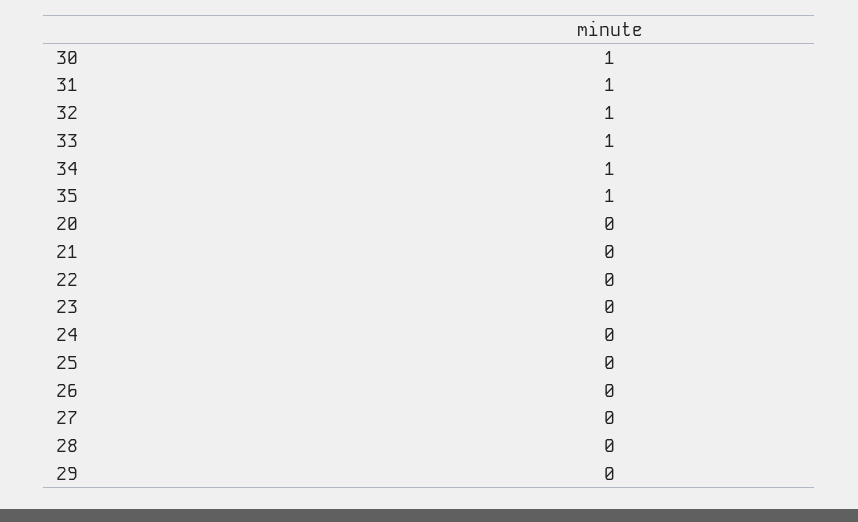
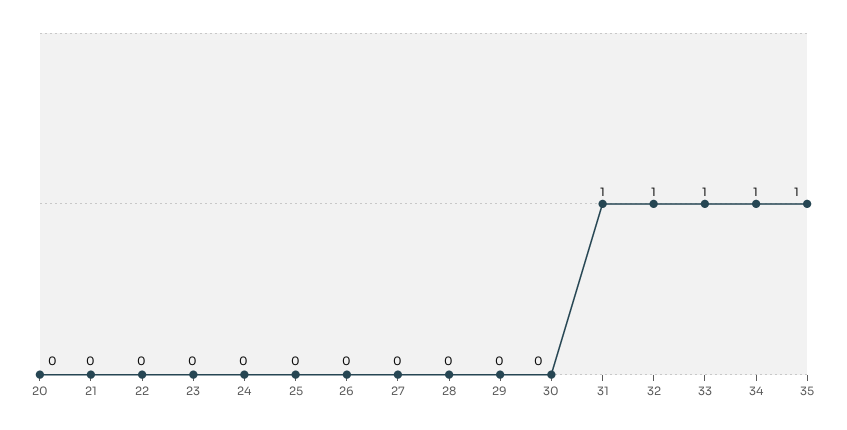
30: 1 -> 0

